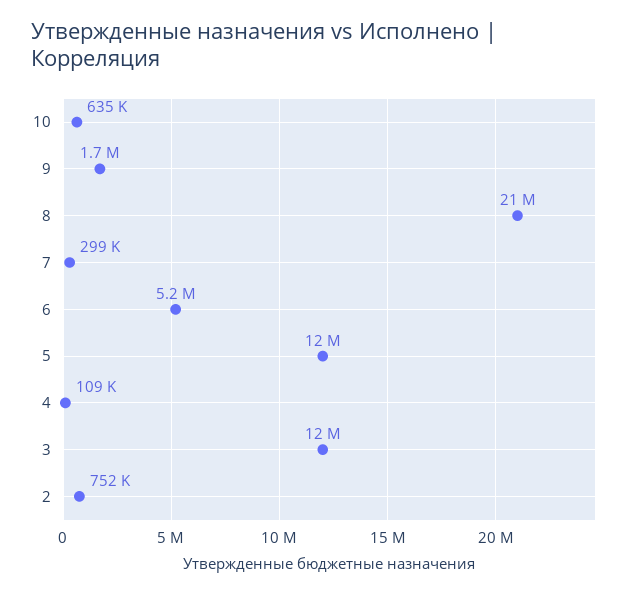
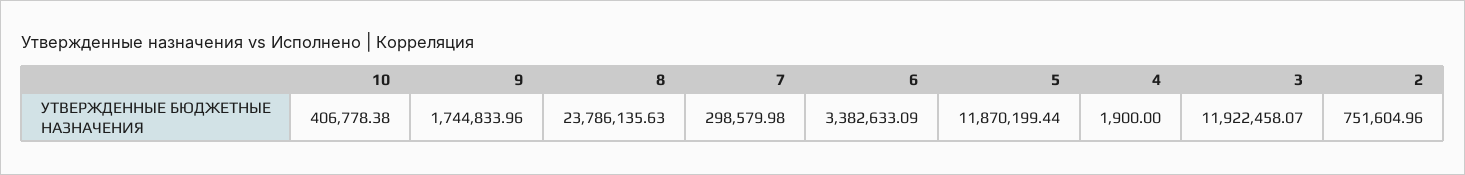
10: 635000 -> 406778.38
8: 21000000 -> 23786135.63
6: 5200000 -> 3382633.09
4: 109000 -> 1900

